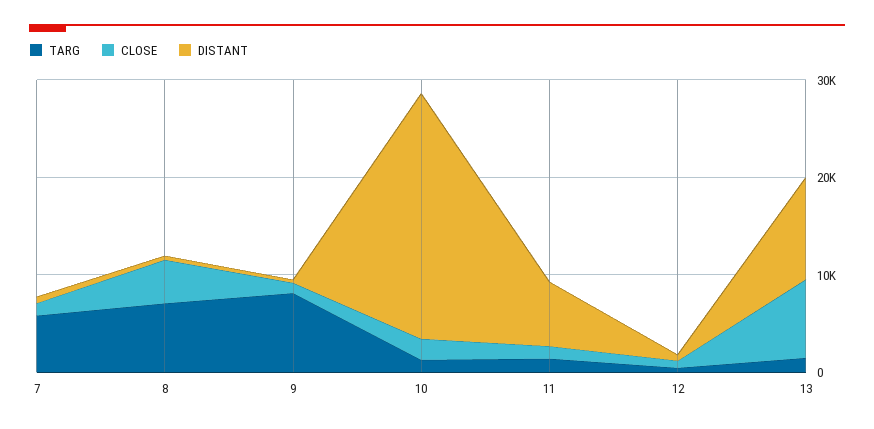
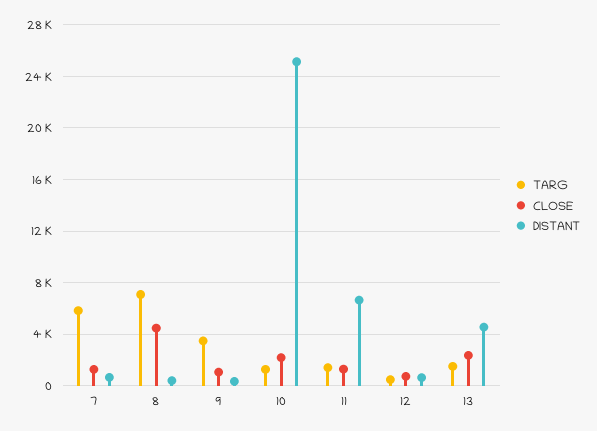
TARG, 9: 8000 -> 3500
CLOSE, 13: 8000 -> 2500
DISTANT, 13: 10000 -> 4500

